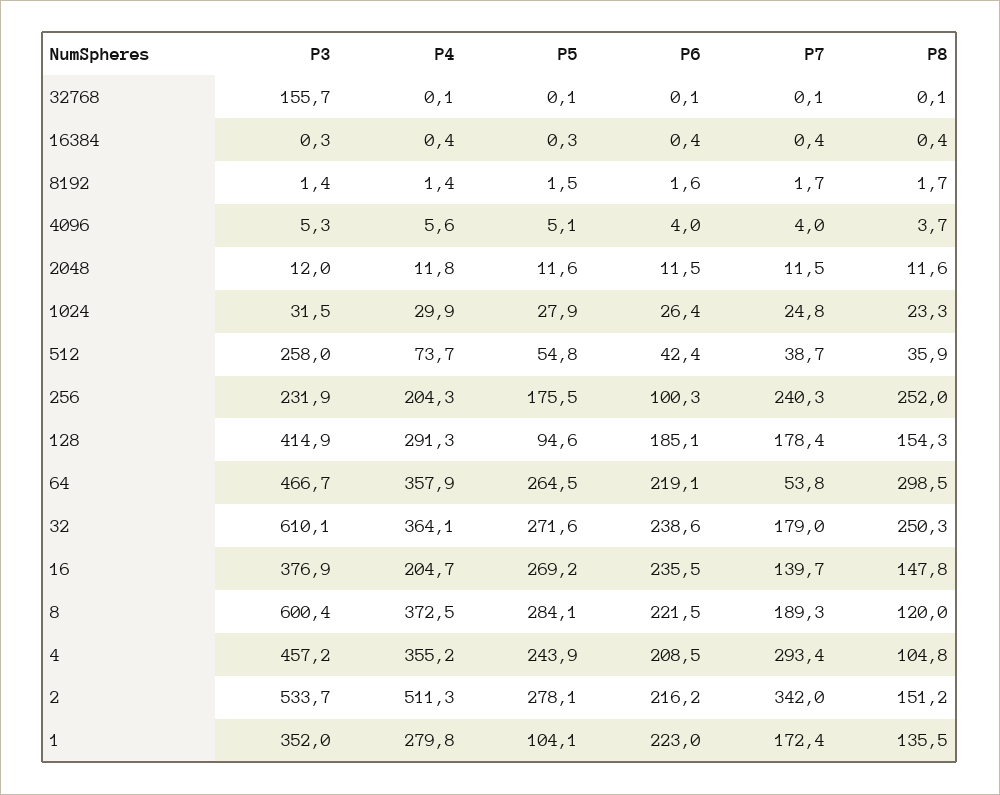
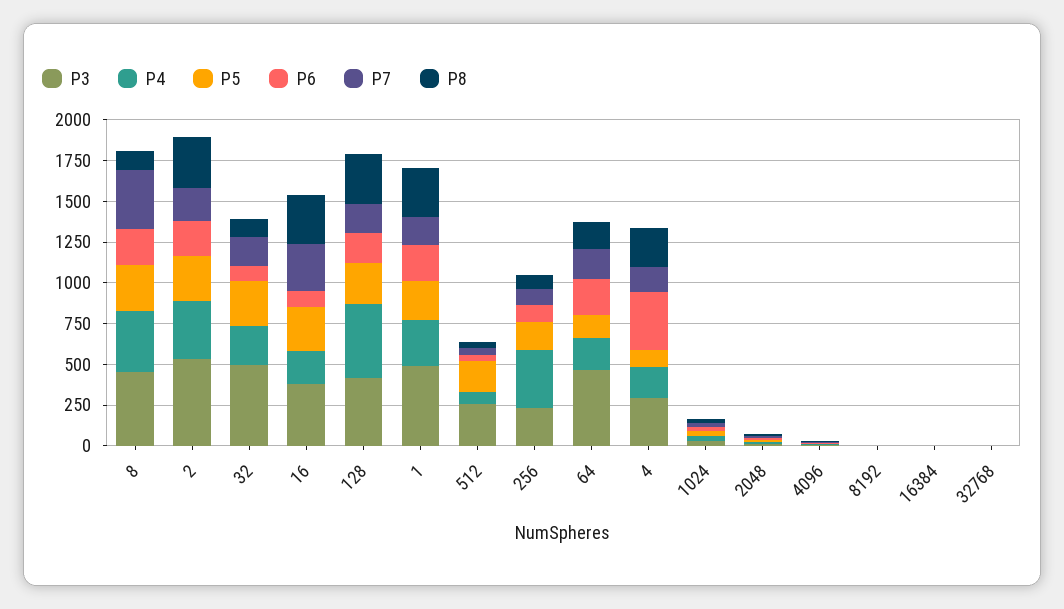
P3, 32768: 155.7 -> 0
P5, 512: 54.8 -> 200
P4, 256: 204.3 -> 350
P7, 256: 240.3 -> 100
P8, 256: 252 -> 100
P4, 128: 291.3 -> 450
P5, 128: 94.6 -> 250
P8, 128: 154.3 -> 300
P4, 64: 357.9 -> 200
P5, 64: 264.5 -> 150
P7, 64: 53.8 -> 200
P8, 64: 298.5 -> 150
P3, 32: 610.1 -> 500
P4, 32: 364.1 -> 250
P6, 32: 238.6 -> 100
P8, 32: 250.3 -> 100
P6, 16: 235.5 -> 100
P7, 16: 139.7 -> 300
P8, 16: 147.8 -> 300
P3, 8: 600.4 -> 450
P7, 8: 189.3 -> 350
P3, 4: 457.2 -> 300
P4, 4: 355.2 -> 200
P5, 4: 243.9 -> 100
P6, 4: 208.5 -> 350
P7, 4: 293.4 -> 150
P8, 4: 104.8 -> 250
P4, 2: 511.3 -> 350
P7, 2: 342 -> 200
P8, 2: 151.2 -> 300
P3, 1: 352 -> 500
P5, 1: 104.1 -> 250
P8, 1: 135.5 -> 300

